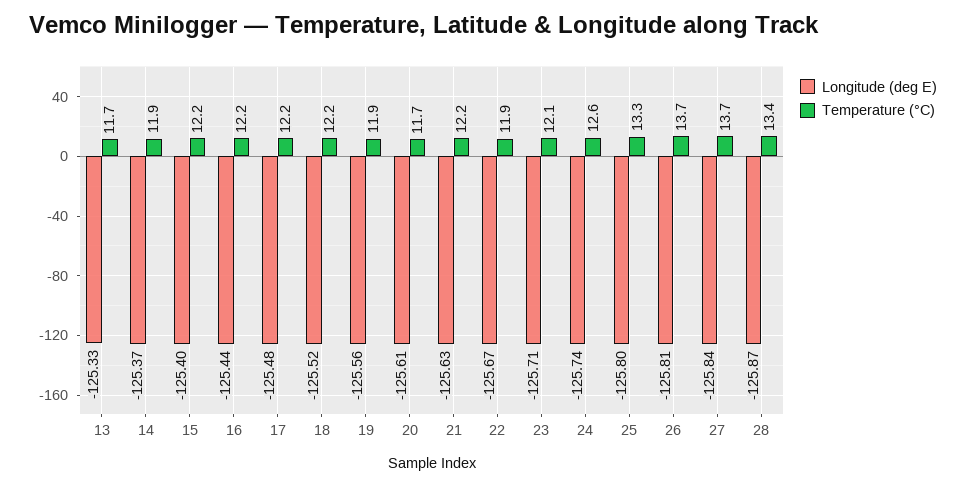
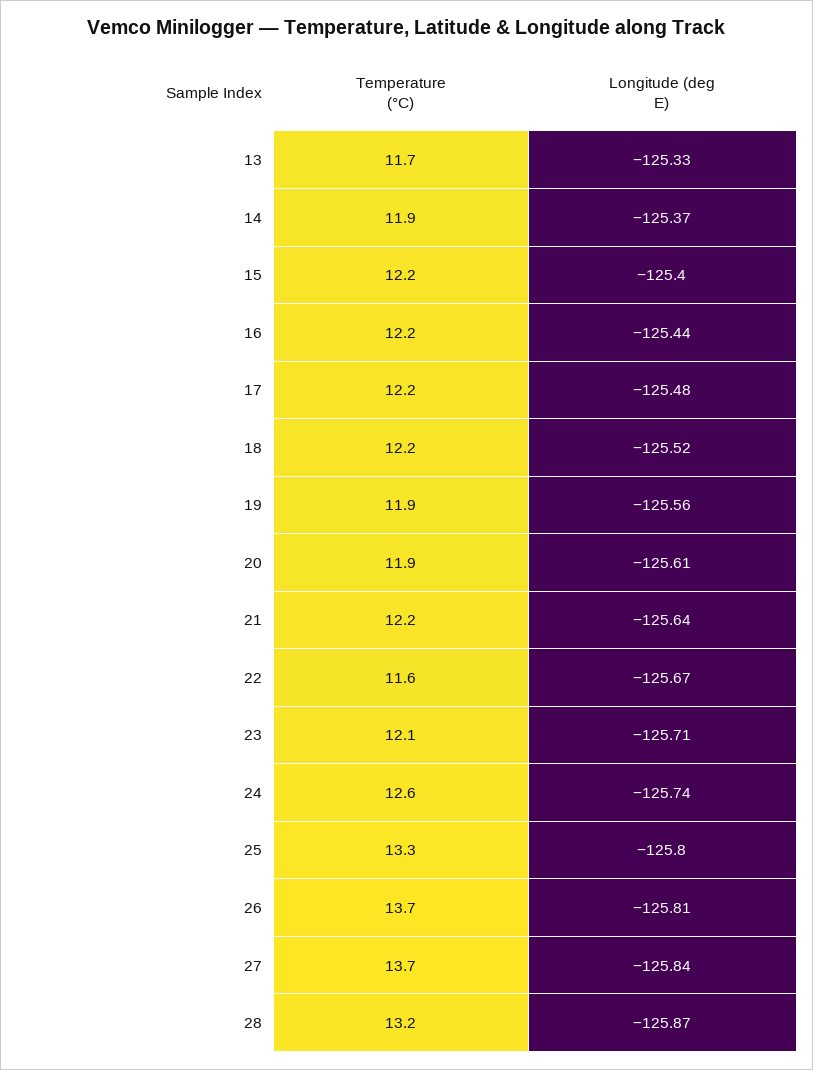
Temperature (°C), 20: 11.7 -> 11.9
Longitude (deg E), 21: -125.63 -> -125.64
Temperature (°C), 22: 11.9 -> 11.6
Temperature (°C), 28: 13.4 -> 13.2

